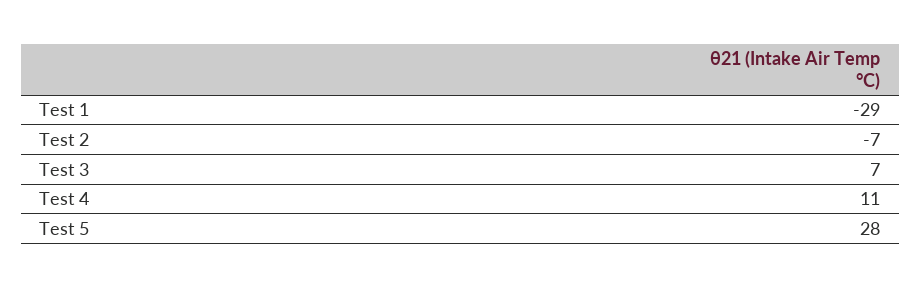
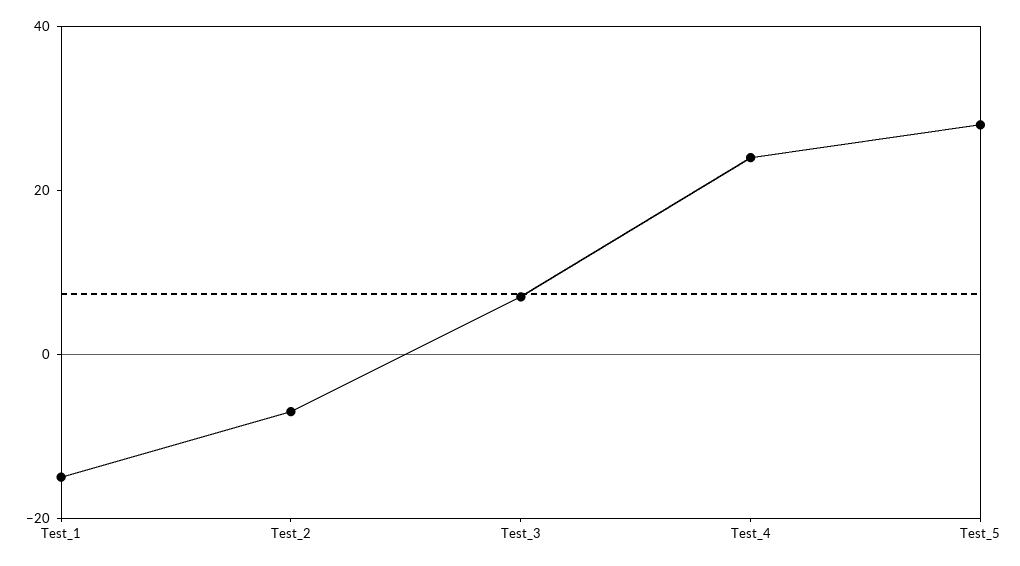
Test 1: -29 -> -15
Test 4: 11 -> 25

